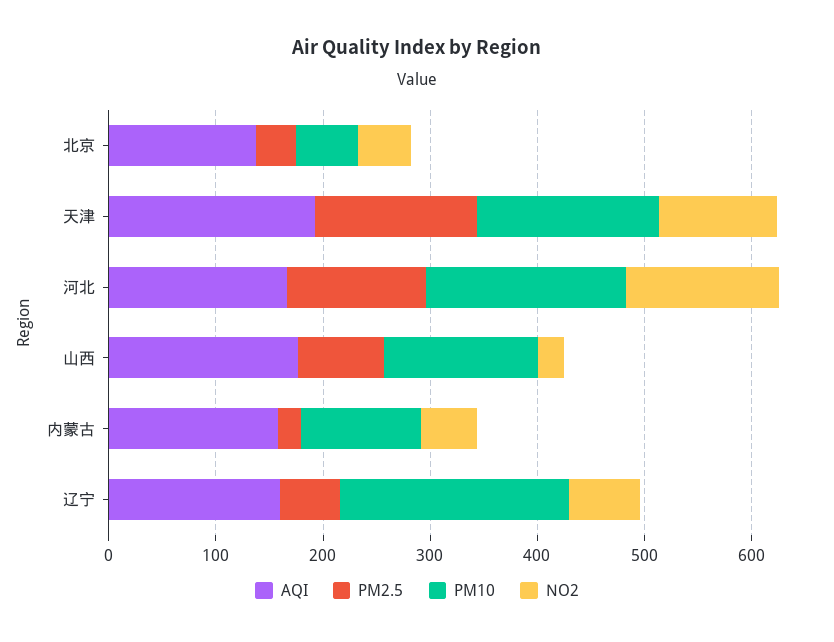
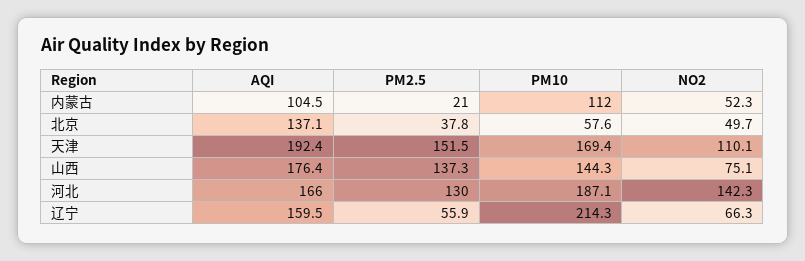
PM2.5, 山西: 80 -> 137.3
NO2, 山西: 20 -> 75.1
AQI, 内蒙古: 160 -> 104.5

